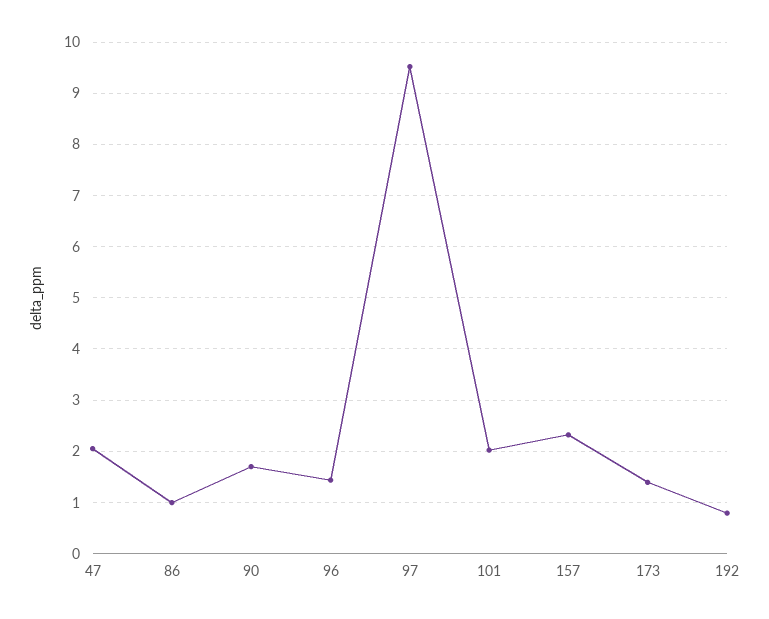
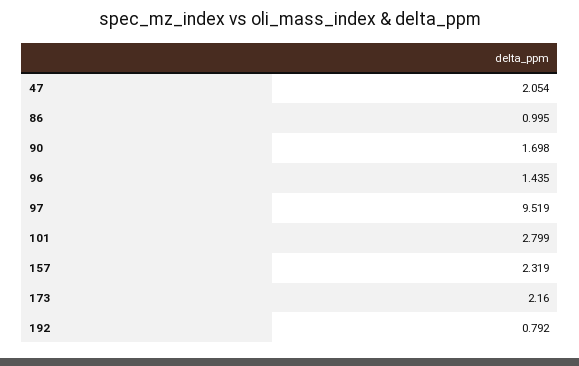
101: 2 -> 2.799
173: 1.4 -> 2.16

